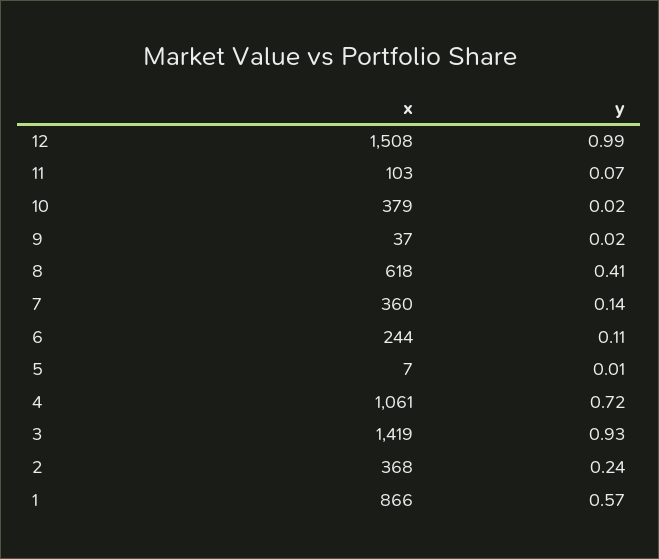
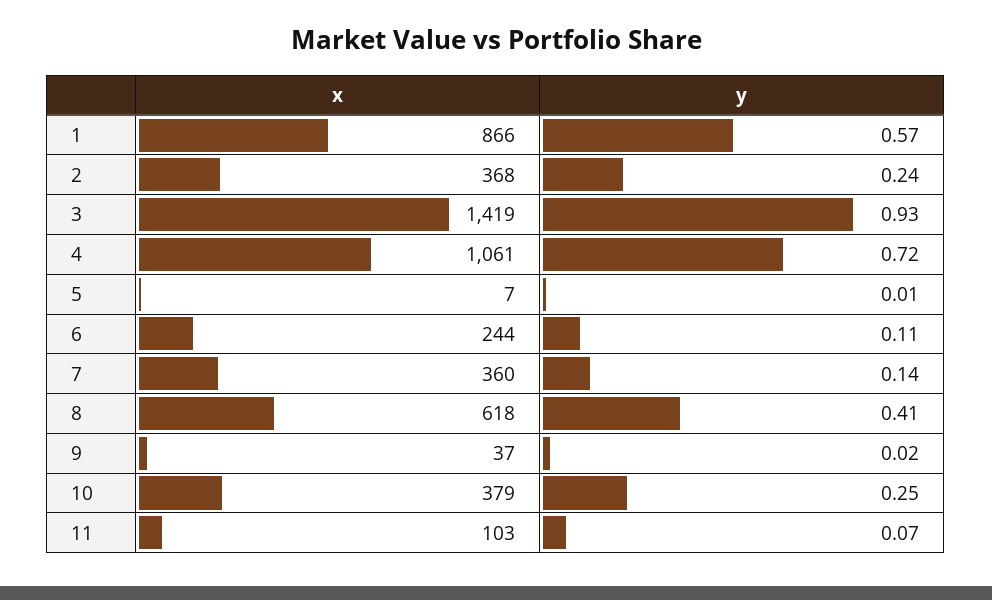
x, 12: 1508 -> none
y, 12: 0.99 -> none
y, 10: 0.02 -> 0.25

